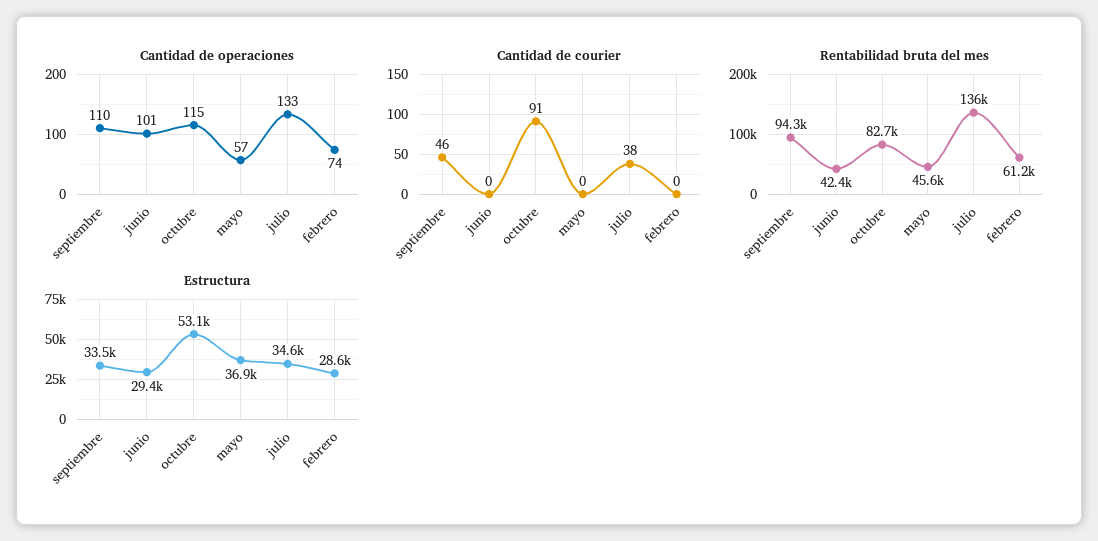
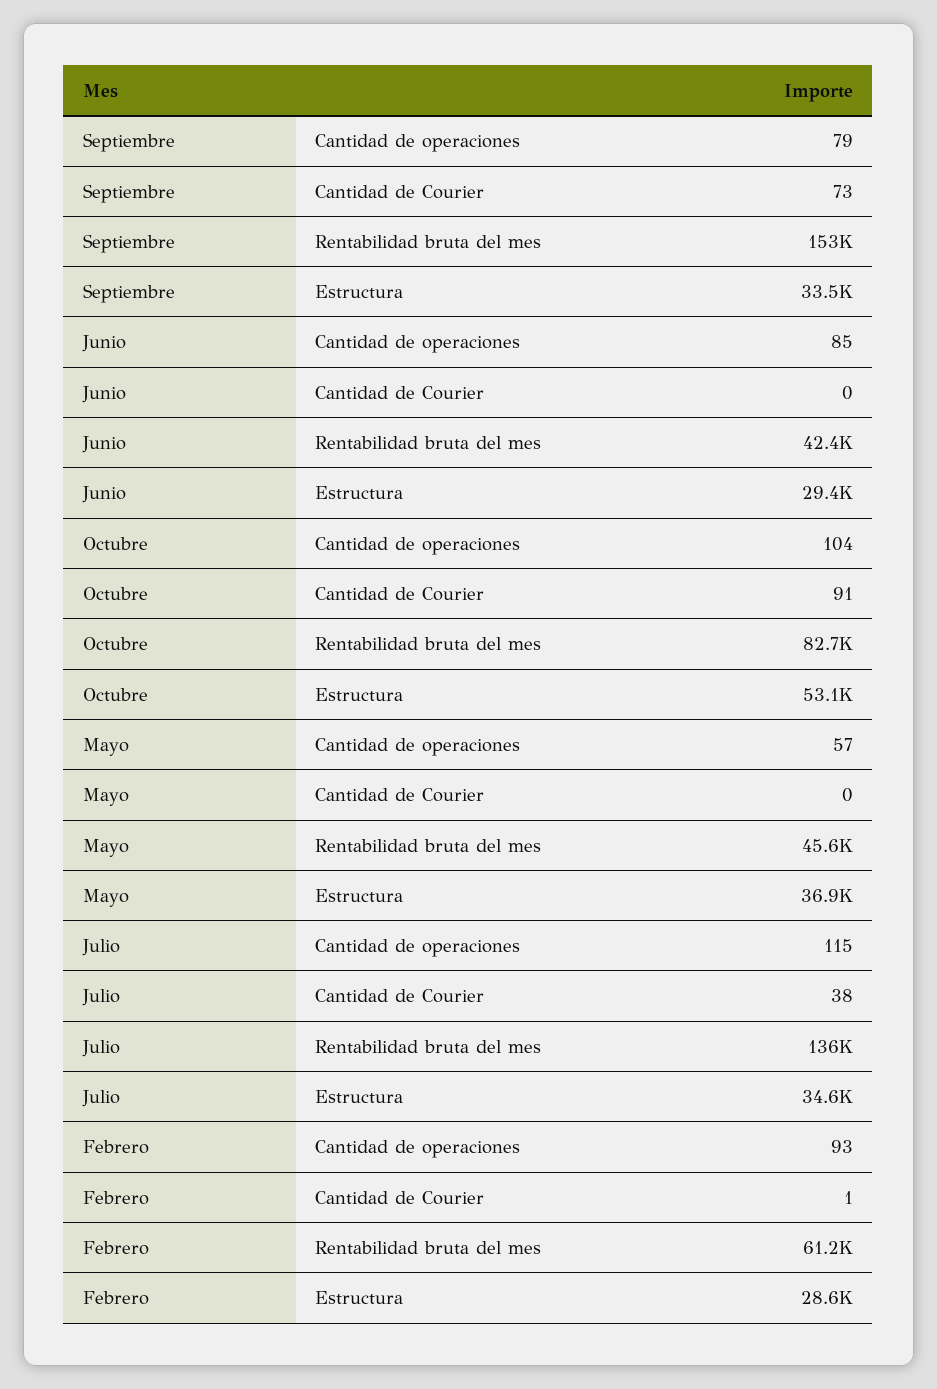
Cantidad de operaciones, septiembre: 110 -> 79
Cantidad de operaciones, junio: 101 -> 85
Cantidad de operaciones, octubre: 115 -> 104
Cantidad de operaciones, julio: 133 -> 115
Cantidad de operaciones, febrero: 74 -> 93
Cantidad de courier, septiembre: 46 -> 73
Cantidad de courier, febrero: 0 -> 1
Rentabilidad bruta del mes, septiembre: 94300 -> 153000

